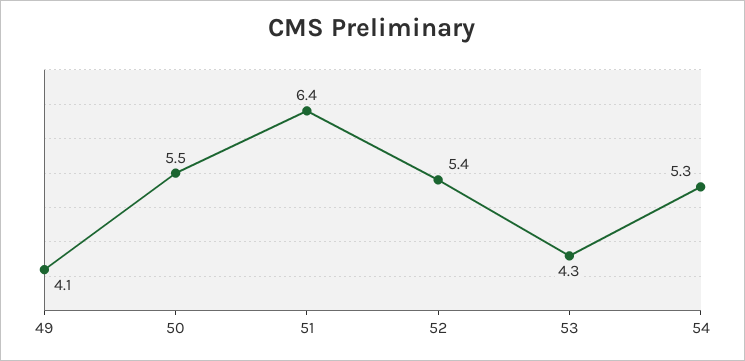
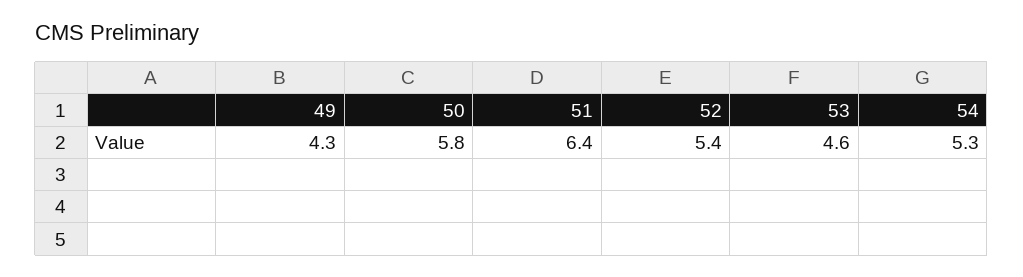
49: 4.1 -> 4.3
50: 5.5 -> 5.8
53: 4.3 -> 4.6

